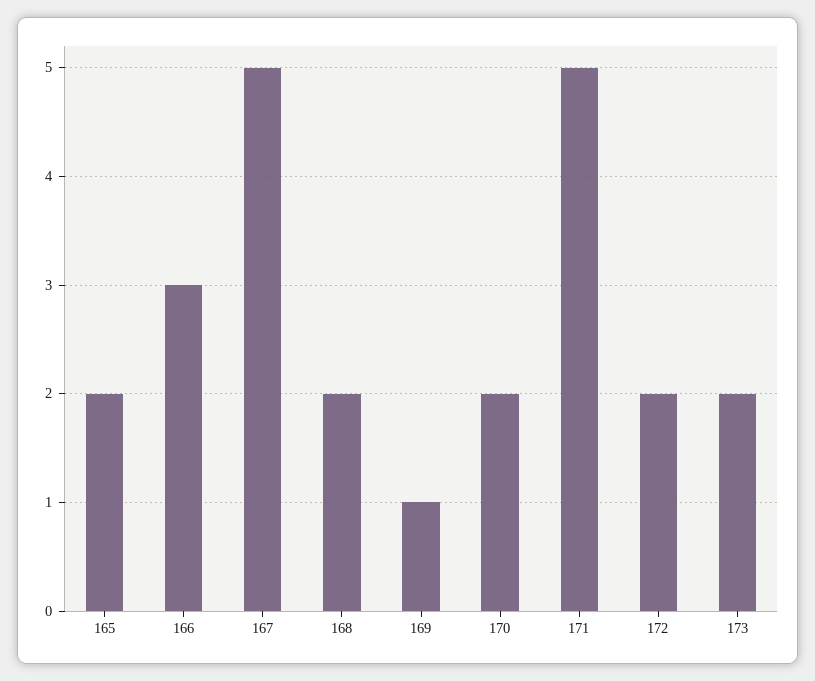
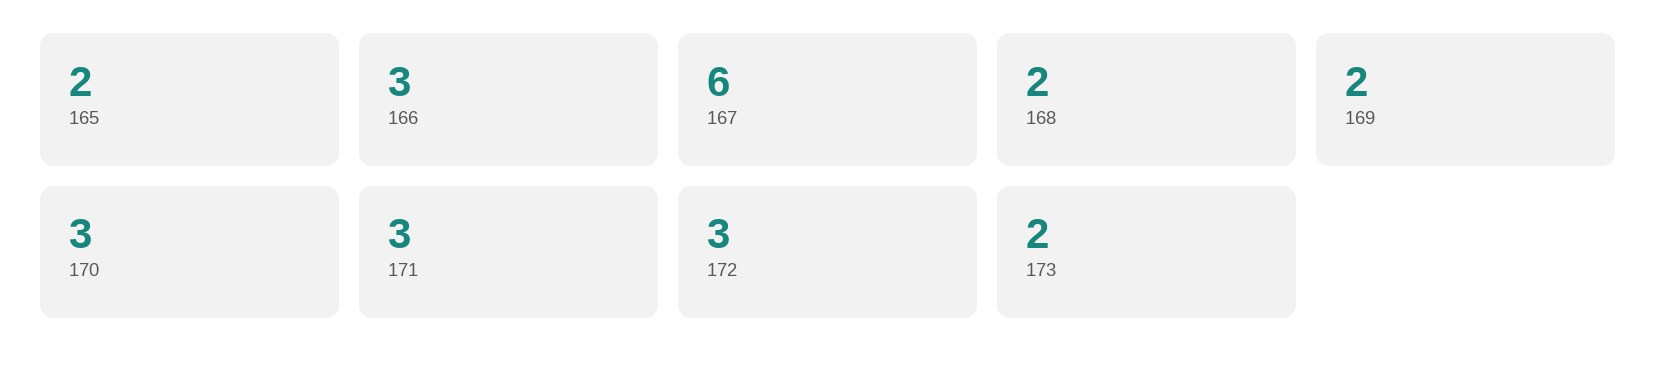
167: 5 -> 6
169: 1 -> 2
170: 2 -> 3
171: 5 -> 3
172: 2 -> 3

